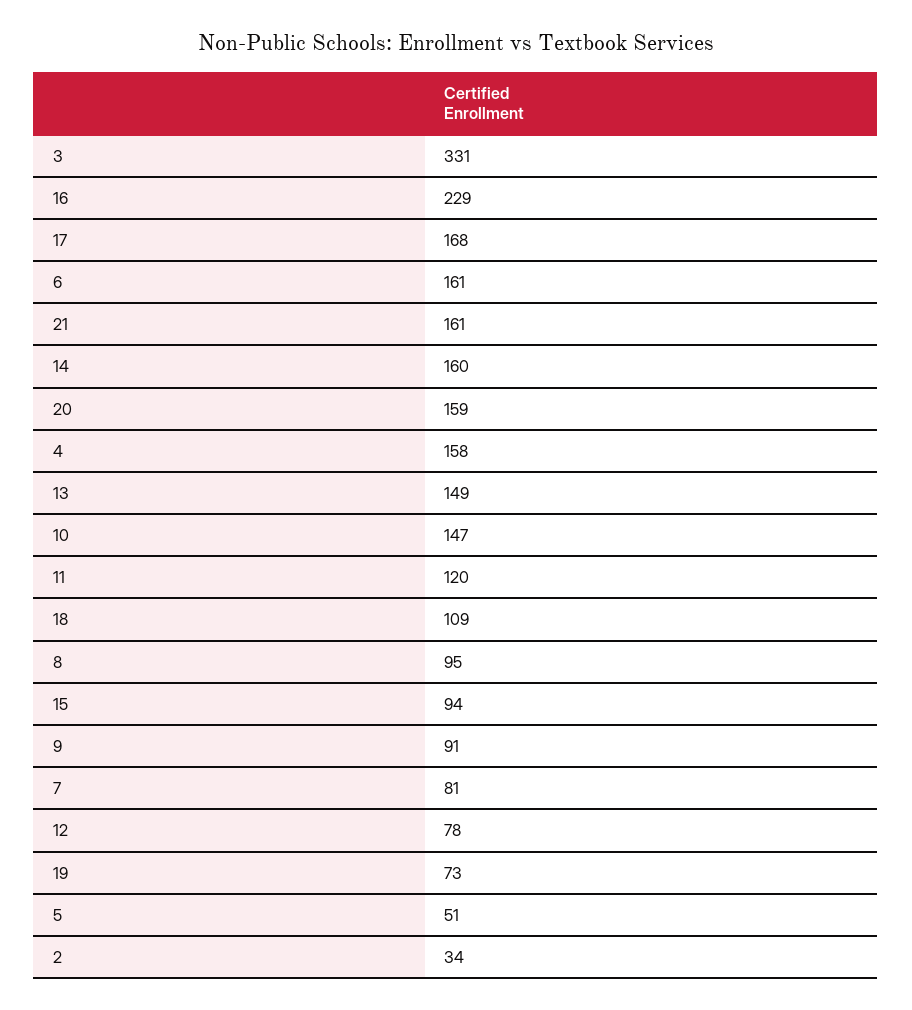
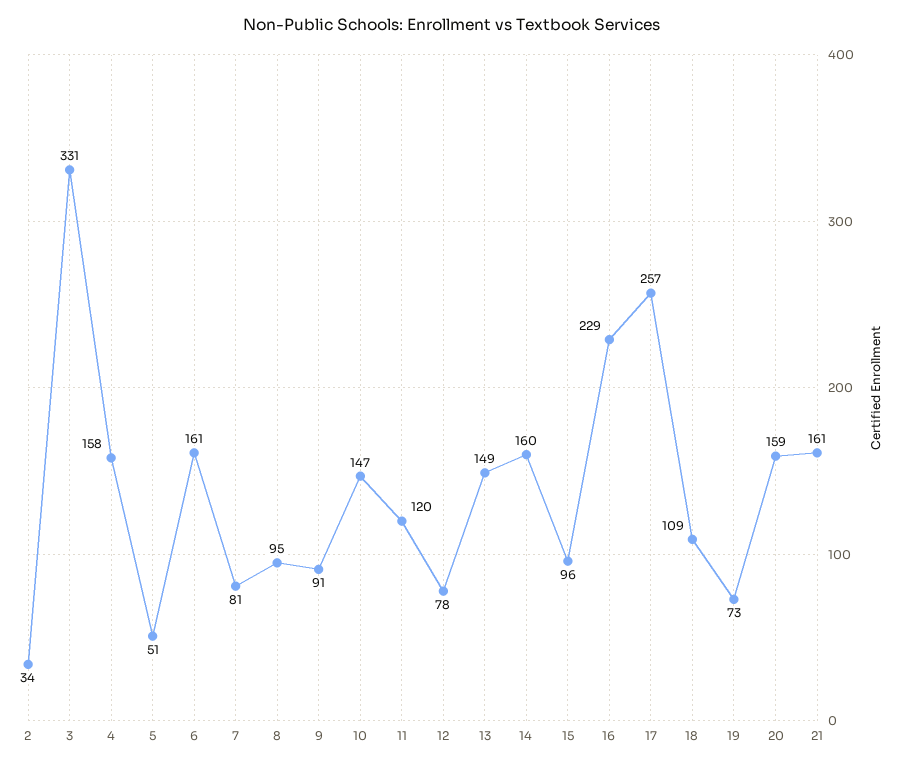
17: 168 -> 257
15: 94 -> 96

